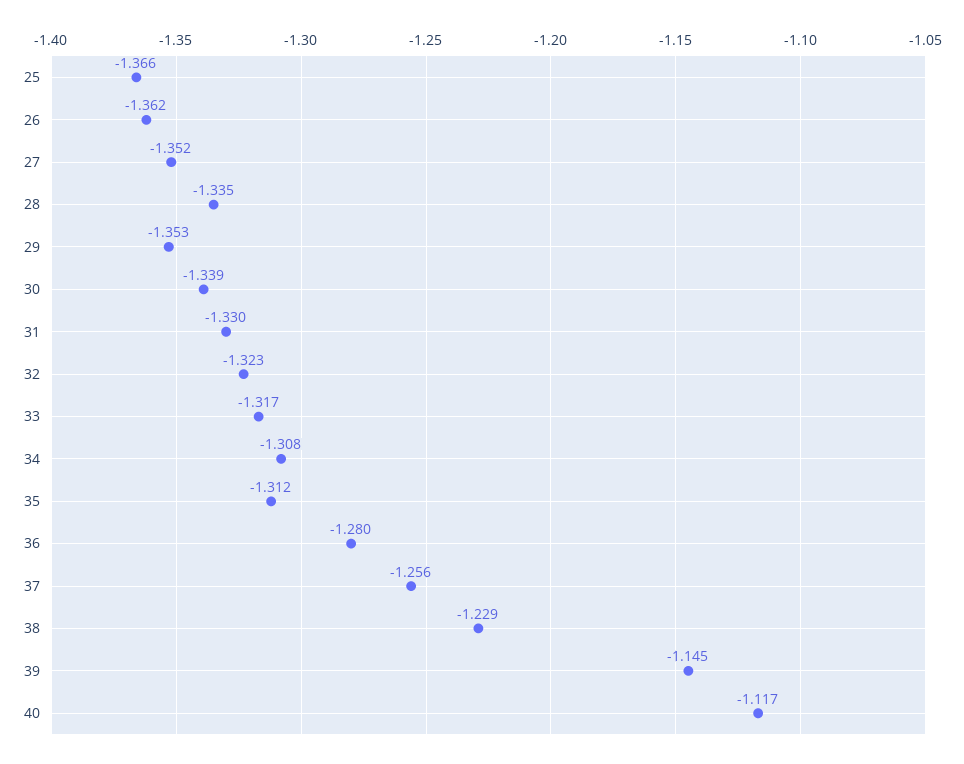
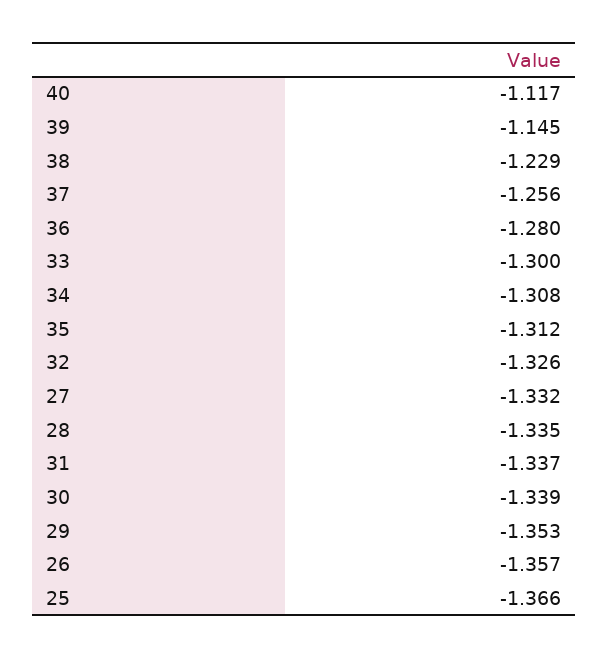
26: -1.362 -> -1.357
27: -1.352 -> -1.332
31: -1.33 -> -1.337
32: -1.323 -> -1.326
33: -1.317 -> -1.3

